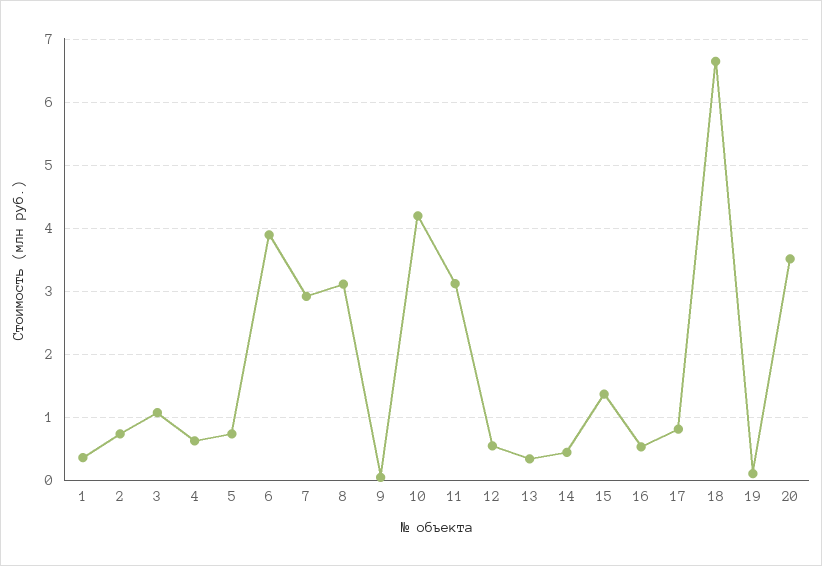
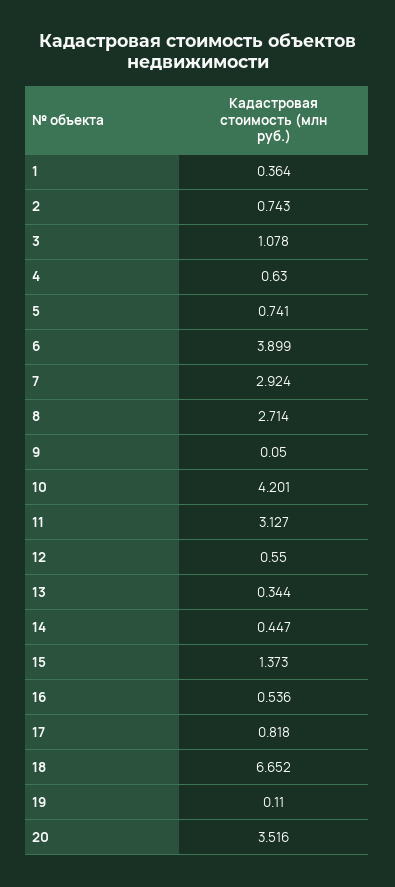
8: 3.1 -> 2.714

